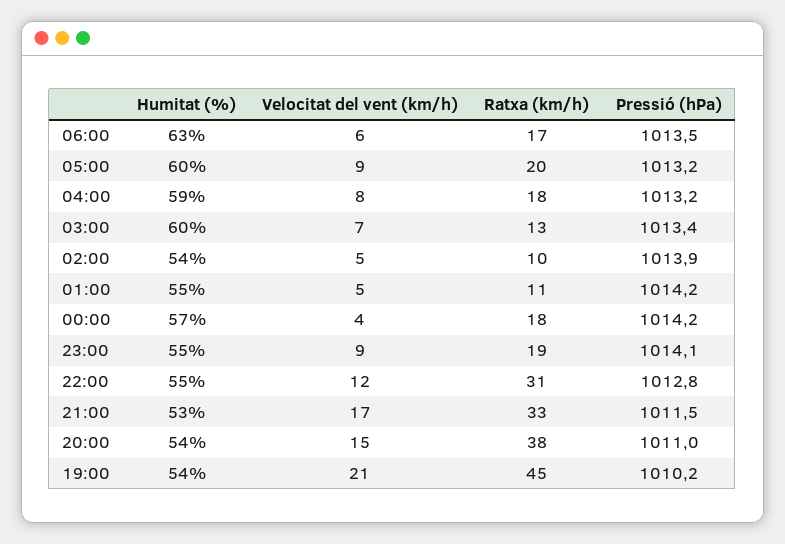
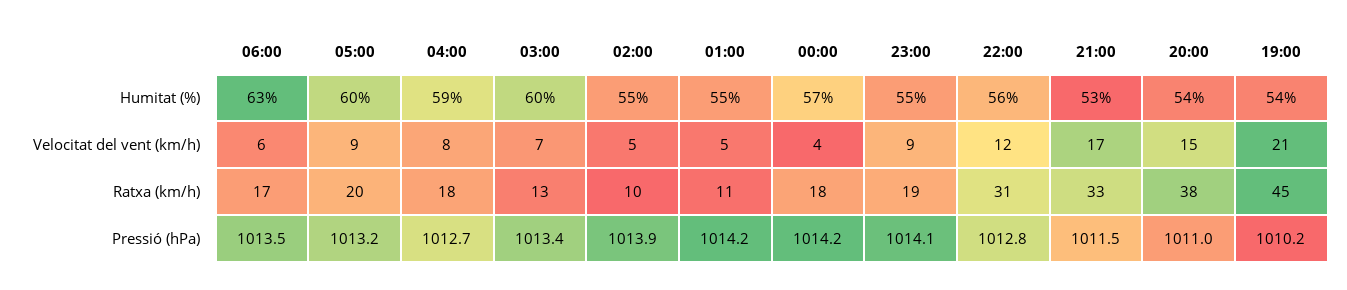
Pressió (hPa), 04:00: 1013.2 -> 1012.7
Humitat (%), 02:00: 54 -> 55
Humitat (%), 22:00: 55 -> 56

